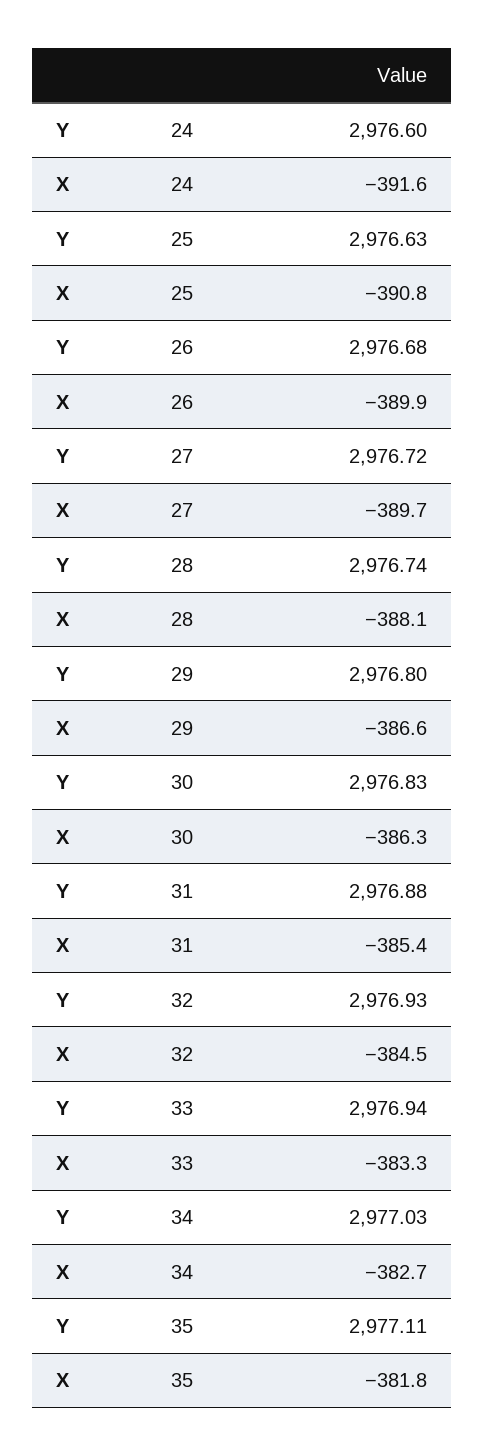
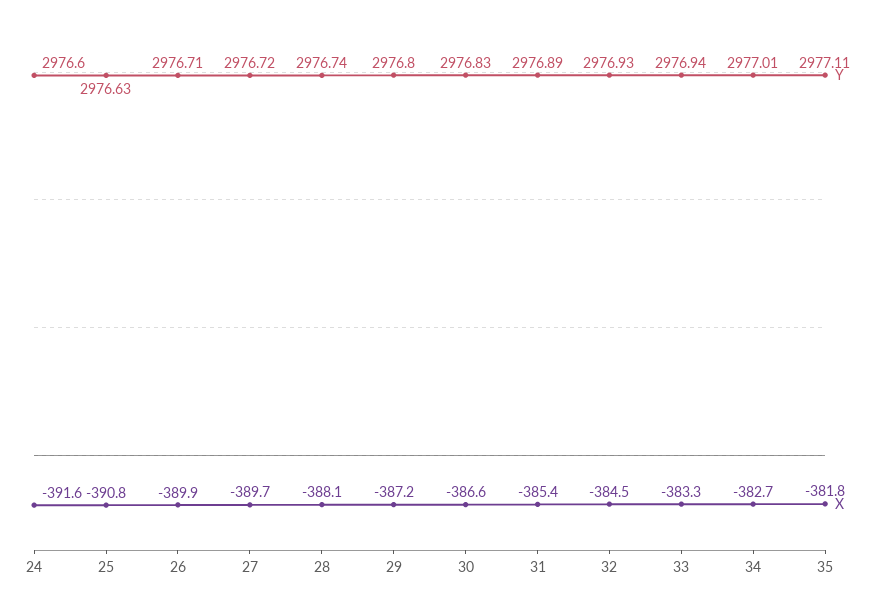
Y, 26: 2976.68 -> 2976.71
X, 29: -386.6 -> -387.2
X, 30: -386.3 -> -386.6
Y, 31: 2976.88 -> 2976.89
Y, 34: 2977.03 -> 2977.01

